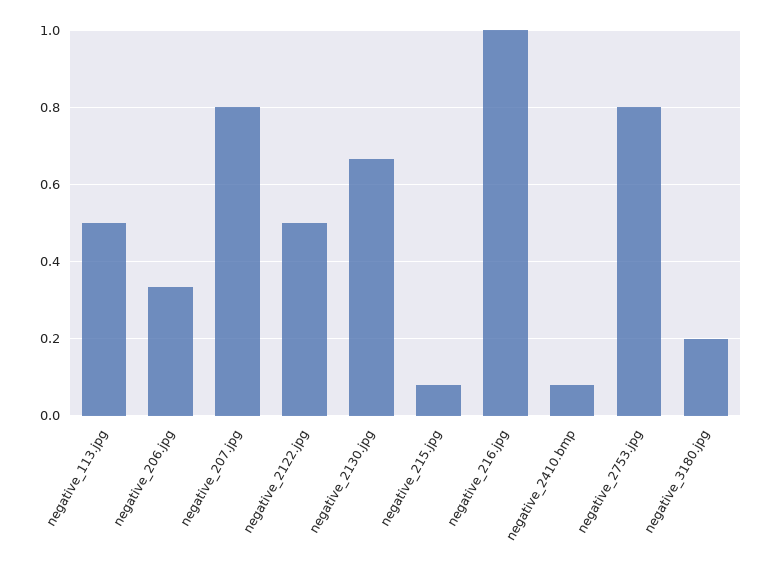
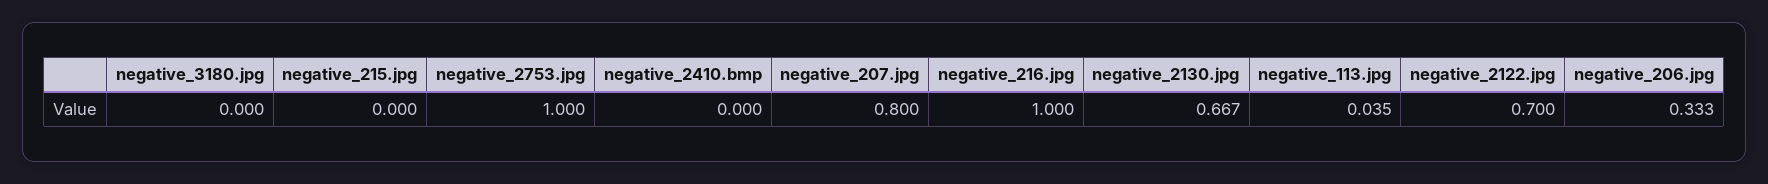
negative_113.jpg: 0.5 -> 0.035
negative_2122.jpg: 0.5 -> 0.7
negative_215.jpg: 0.08 -> 0
negative_2410.bmp: 0.08 -> 0
negative_2753.jpg: 0.8 -> 1
negative_3180.jpg: 0.2 -> 0

